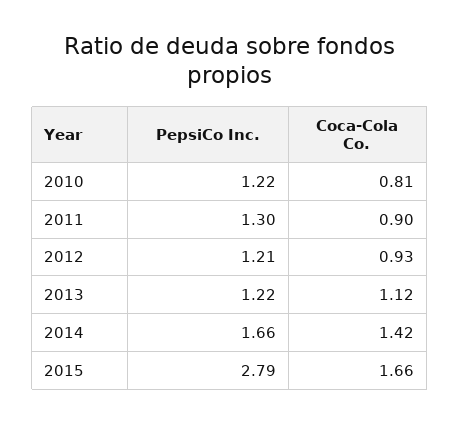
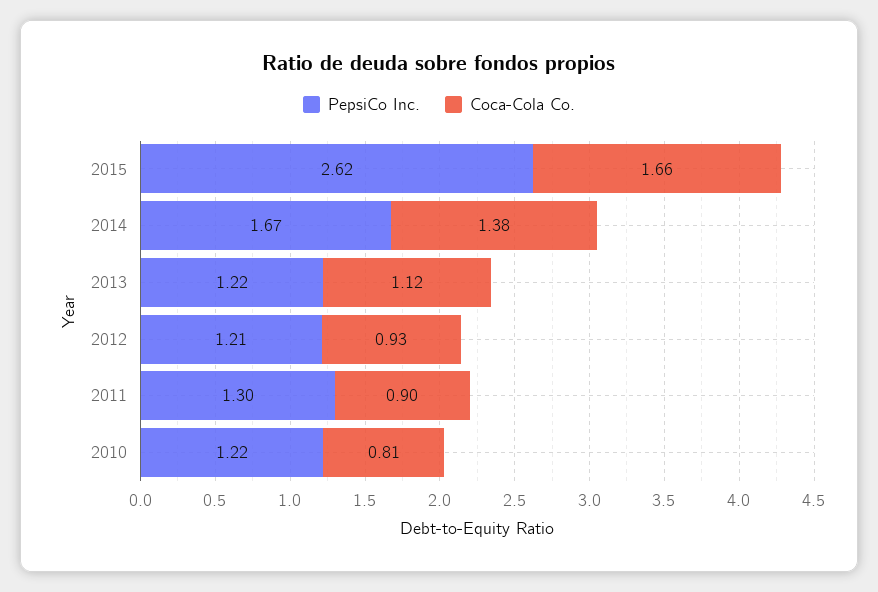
PepsiCo Inc., 2014: 1.66 -> 1.67
Coca-Cola Co., 2014: 1.42 -> 1.38
PepsiCo Inc., 2015: 2.79 -> 2.62

